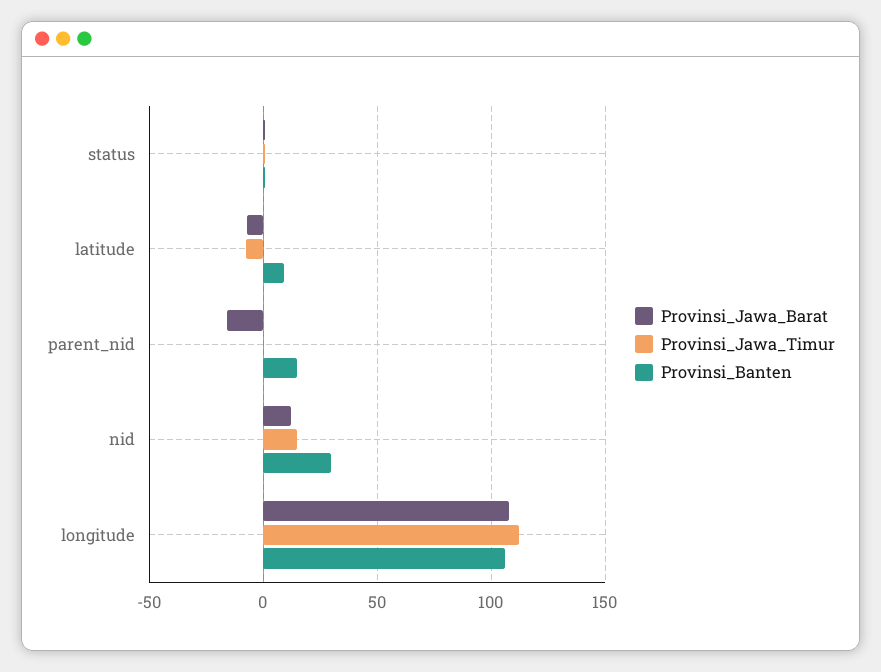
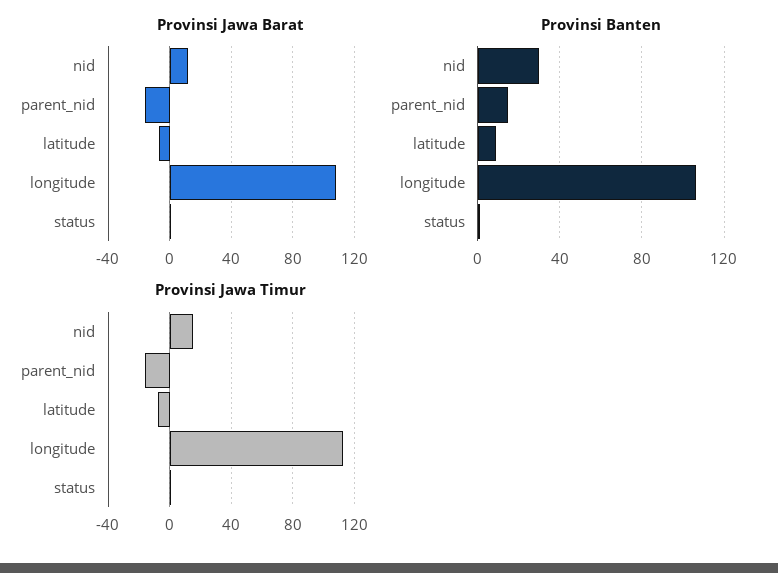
Provinsi_Jawa_Timur, parent_nid: 0 -> -15

